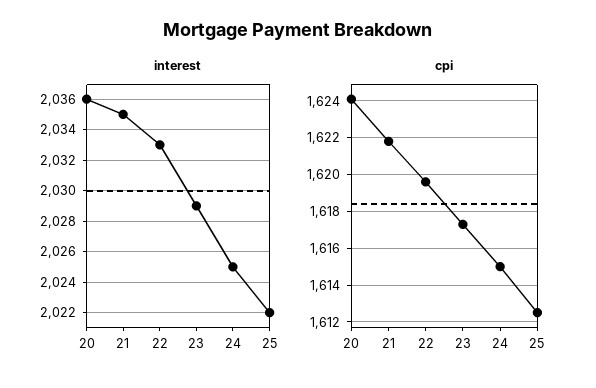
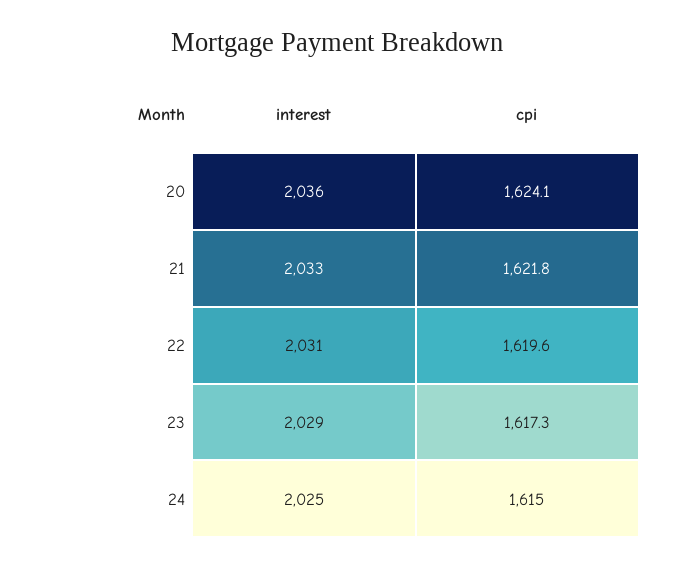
interest, 21: 2035 -> 2033
interest, 22: 2033 -> 2031
interest, 25: 2022 -> none
cpi, 25: 1612.5 -> none

